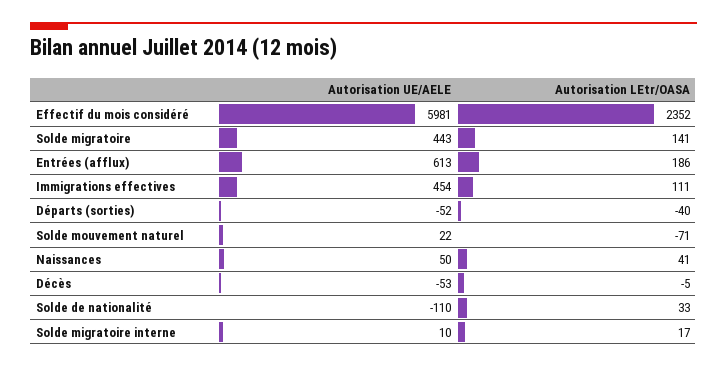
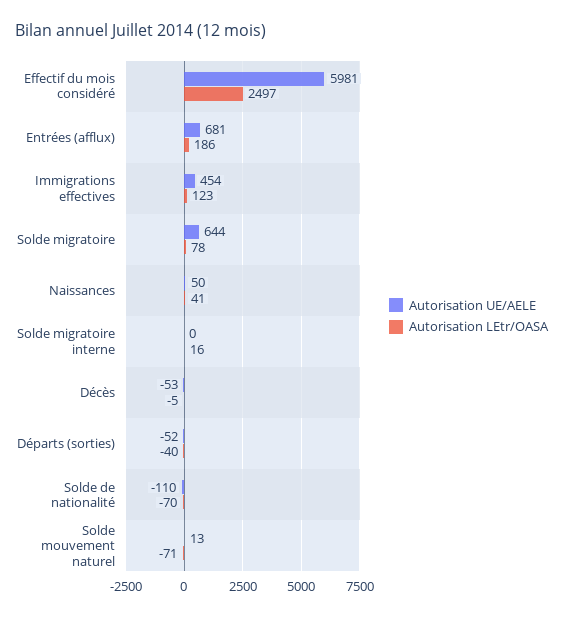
Autorisation LEtr/OASA, Effectif du mois considéré: 2352 -> 2497
Autorisation UE/AELE, Solde migratoire: 443 -> 644
Autorisation LEtr/OASA, Solde migratoire: 141 -> 78
Autorisation UE/AELE, Entrées (afflux): 613 -> 681
Autorisation LEtr/OASA, Immigrations effectives: 111 -> 123
Autorisation UE/AELE, Solde mouvement naturel: 22 -> 13
Autorisation LEtr/OASA, Solde de nationalité: 33 -> -70
Autorisation UE/AELE, Solde migratoire interne: 10 -> 0
Autorisation LEtr/OASA, Solde migratoire interne: 17 -> 16

